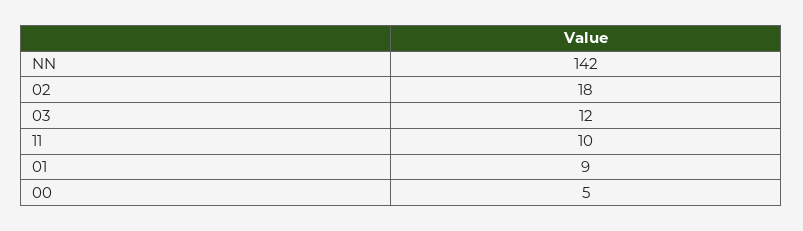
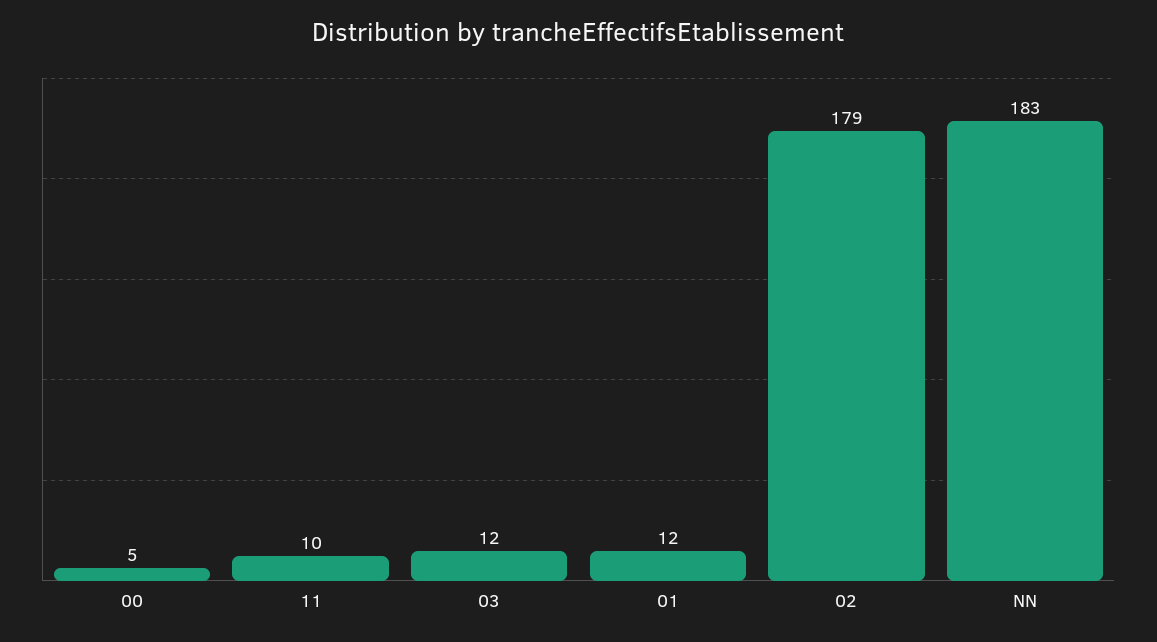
NN: 142 -> 183
02: 18 -> 179
01: 9 -> 12

